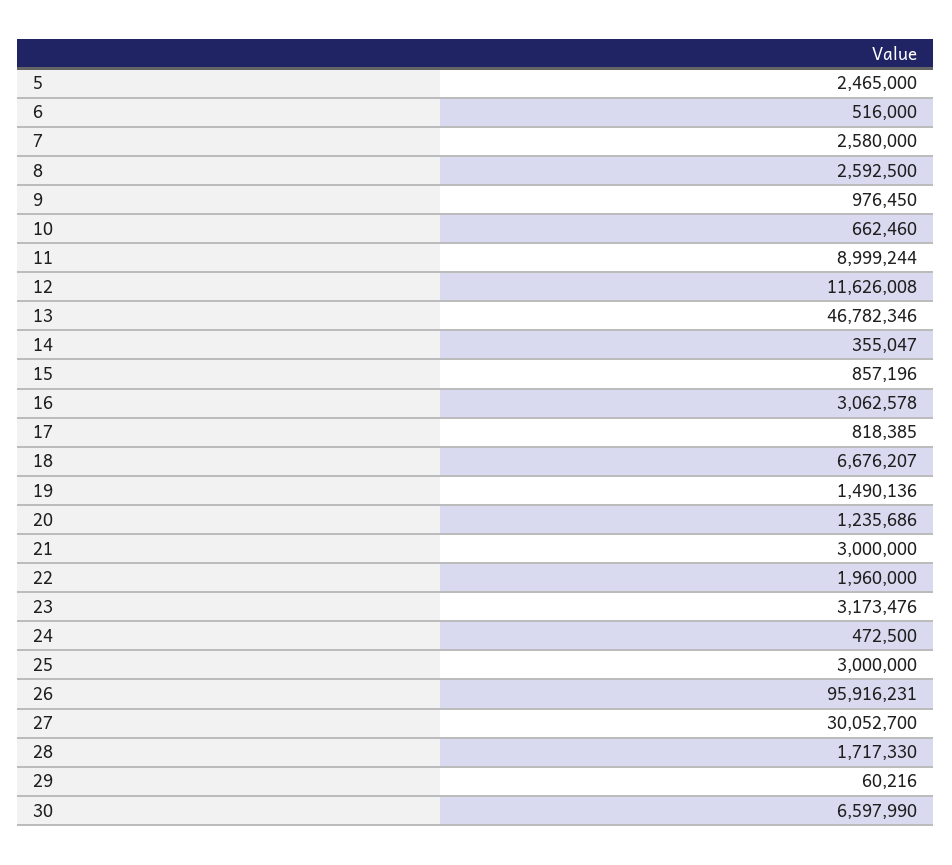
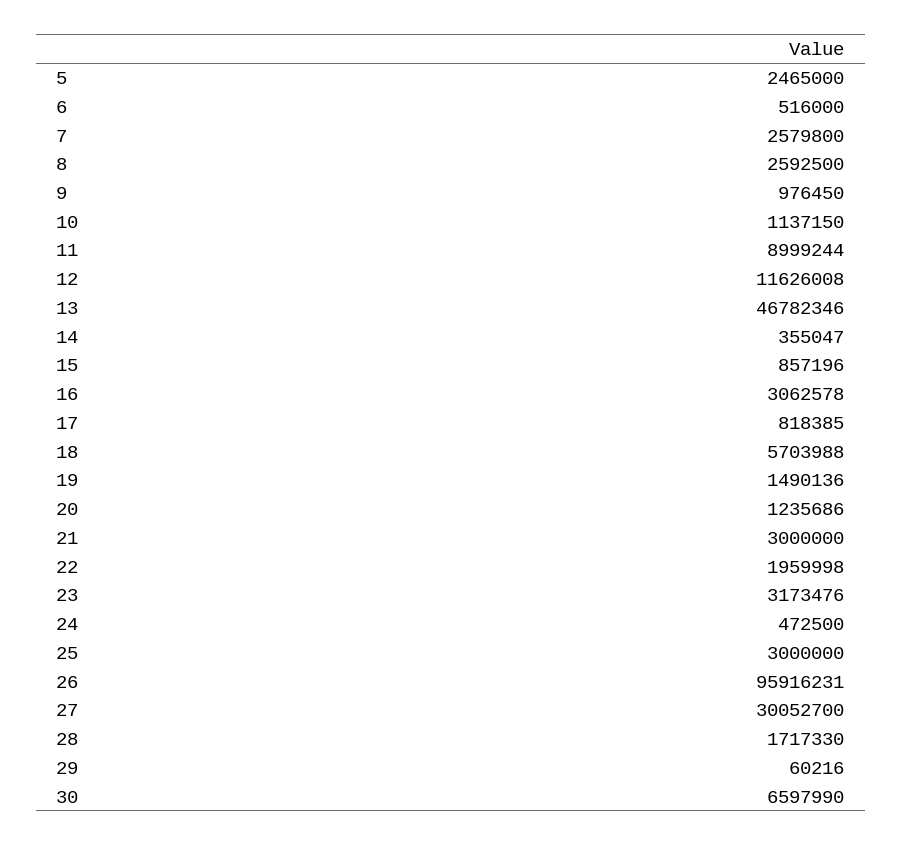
7: 2580000 -> 2579800
10: 662460 -> 1137150
18: 6676207 -> 5703988
22: 1960000 -> 1959998

